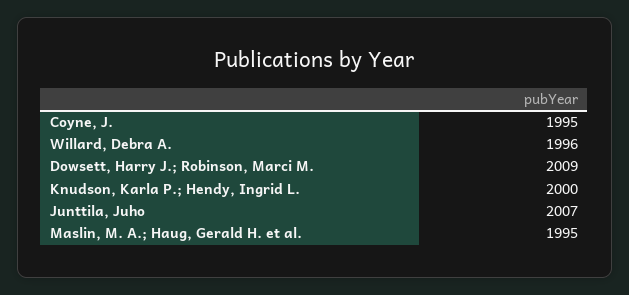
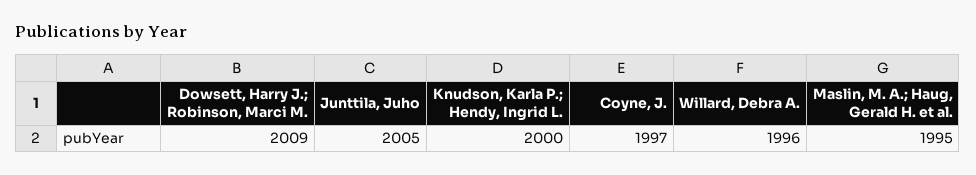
Coyne, J.: 1995 -> 1997
Junttila, Juho: 2007 -> 2005

